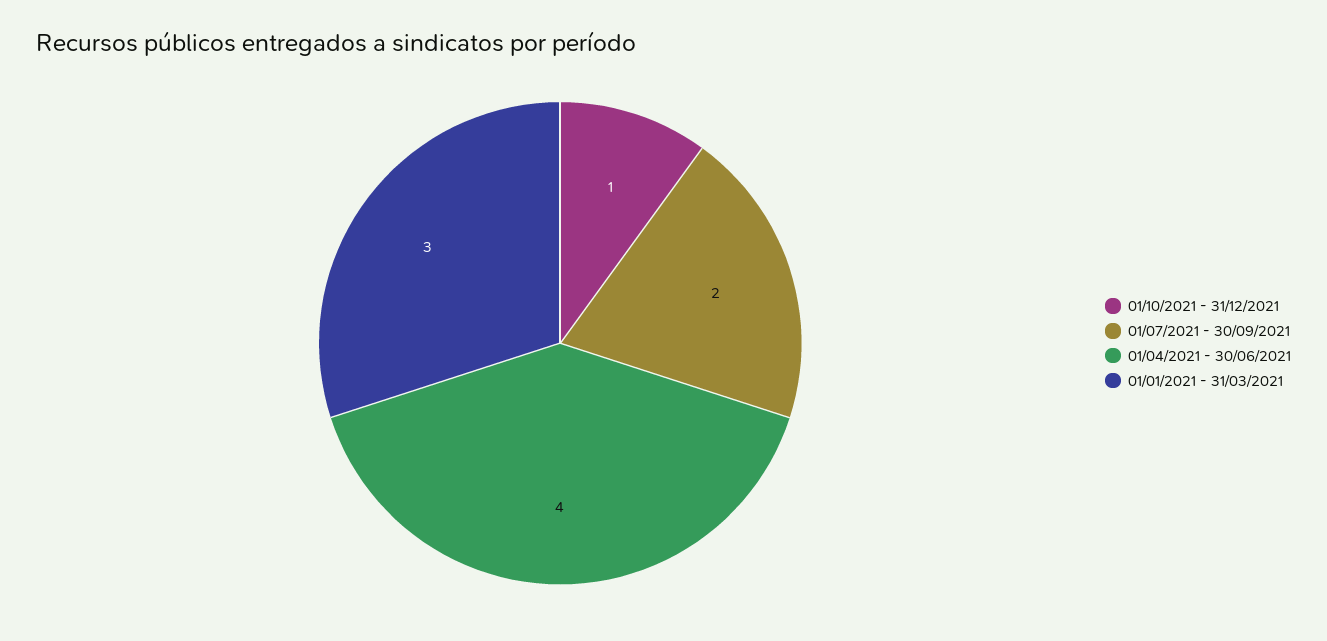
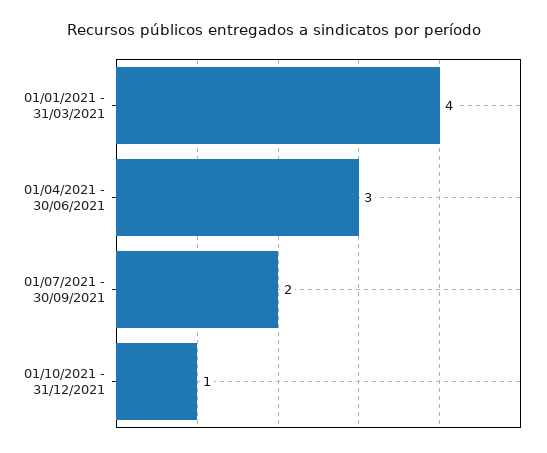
01/04/2021 - 30/06/2021: 4 -> 3
01/01/2021 - 31/03/2021: 3 -> 4

